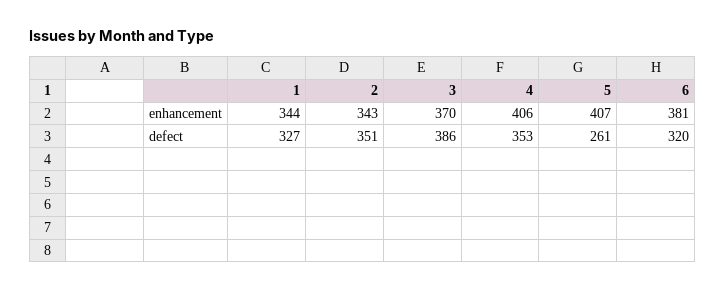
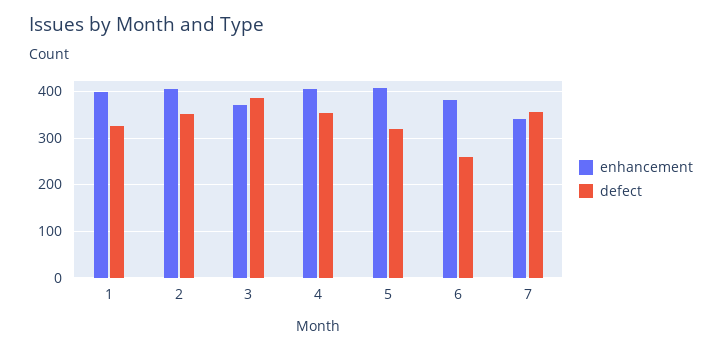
enhancement, 1: 344 -> 400
enhancement, 2: 343 -> 400
defect, 5: 261 -> 320
defect, 6: 320 -> 260
enhancement, 7: none -> 340
defect, 7: none -> 360

